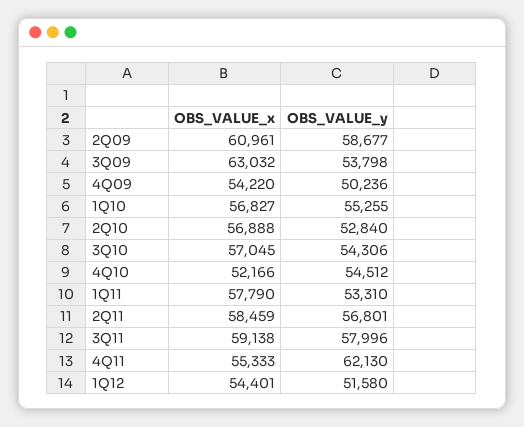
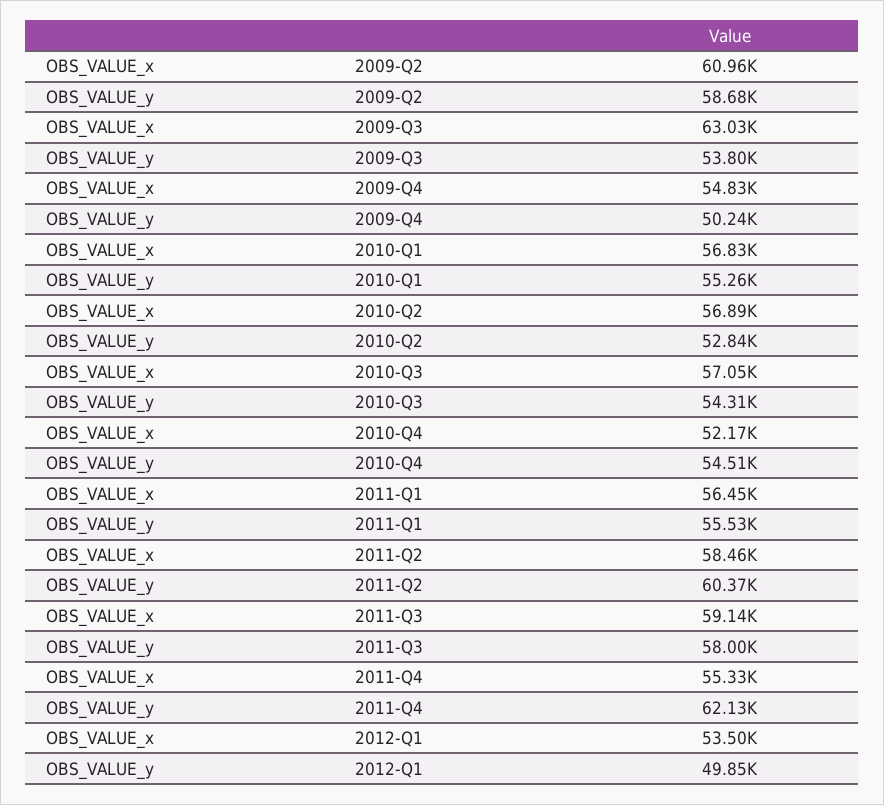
OBS_VALUE_x, 4Q09: 54220 -> 54830
OBS_VALUE_x, 1Q11: 57790 -> 56450
OBS_VALUE_y, 1Q11: 53310 -> 55530
OBS_VALUE_y, 2Q11: 56801 -> 60370
OBS_VALUE_x, 1Q12: 54401 -> 53500
OBS_VALUE_y, 1Q12: 51580 -> 49850

